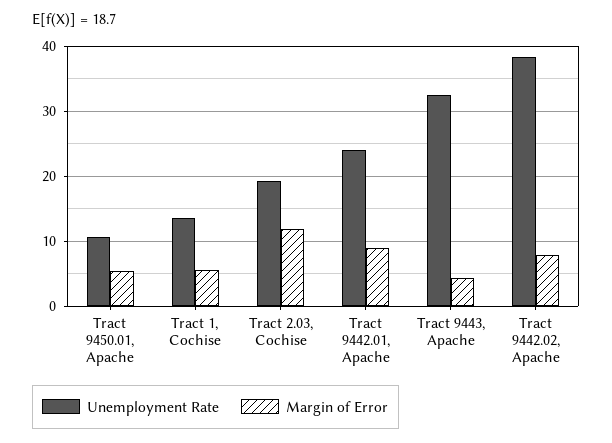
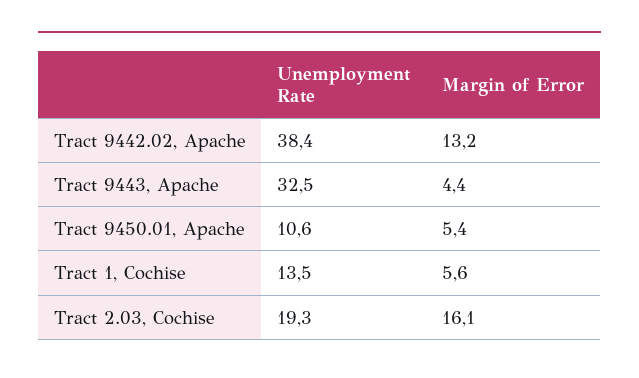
Margin of Error, Tract 2.03, Cochise: 12 -> 16.1
Unemployment Rate, Tract 9442.01, Apache: 24 -> none
Margin of Error, Tract 9442.01, Apache: 9 -> none
Margin of Error, Tract 9442.02, Apache: 8 -> 13.2

